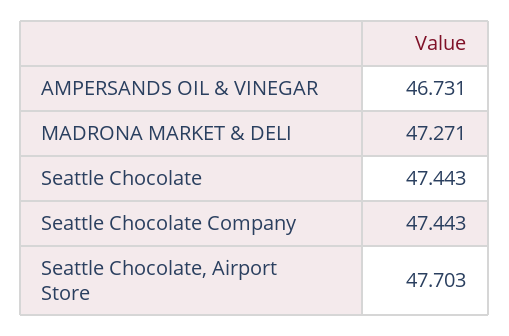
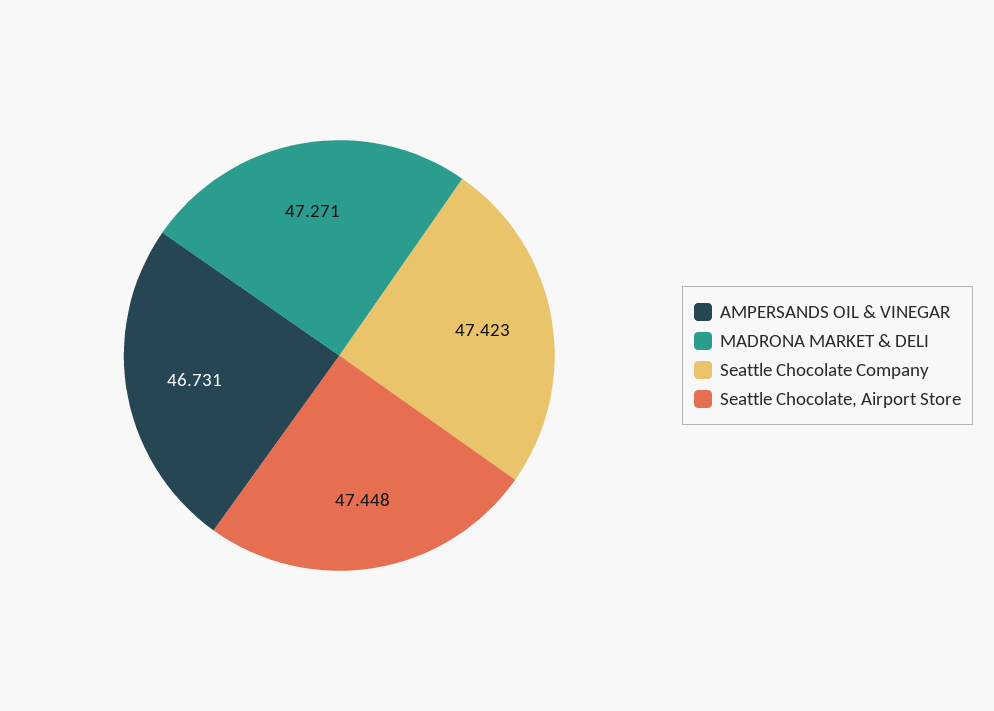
Seattle Chocolate: 47.443 -> none
Seattle Chocolate Company: 47.443 -> 47.423
Seattle Chocolate, Airport Store: 47.703 -> 47.448

